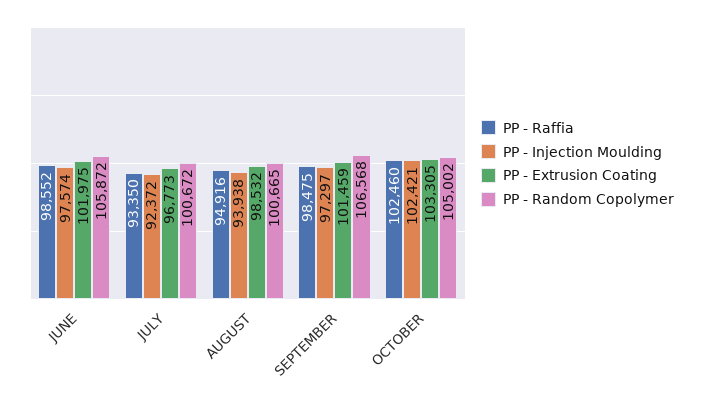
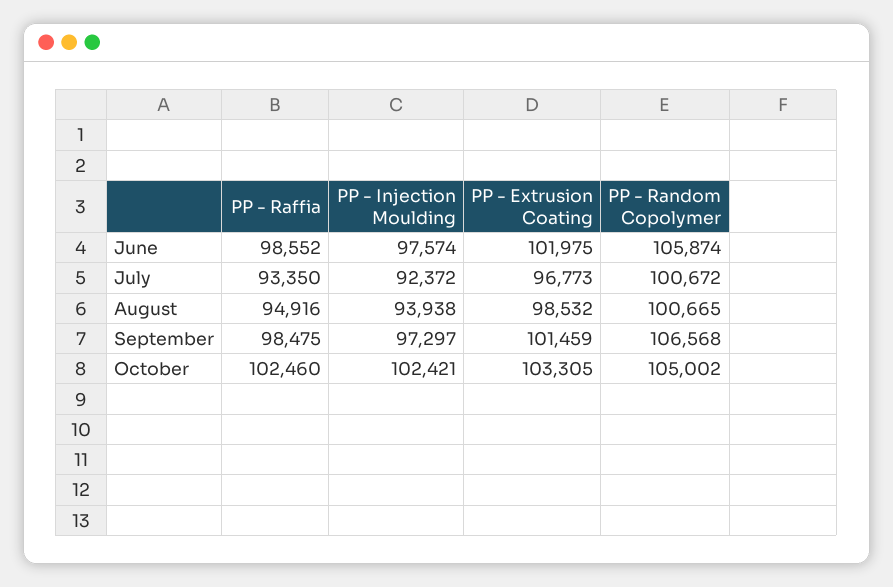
PP - Random Copolymer, JUNE: 105872 -> 105874

